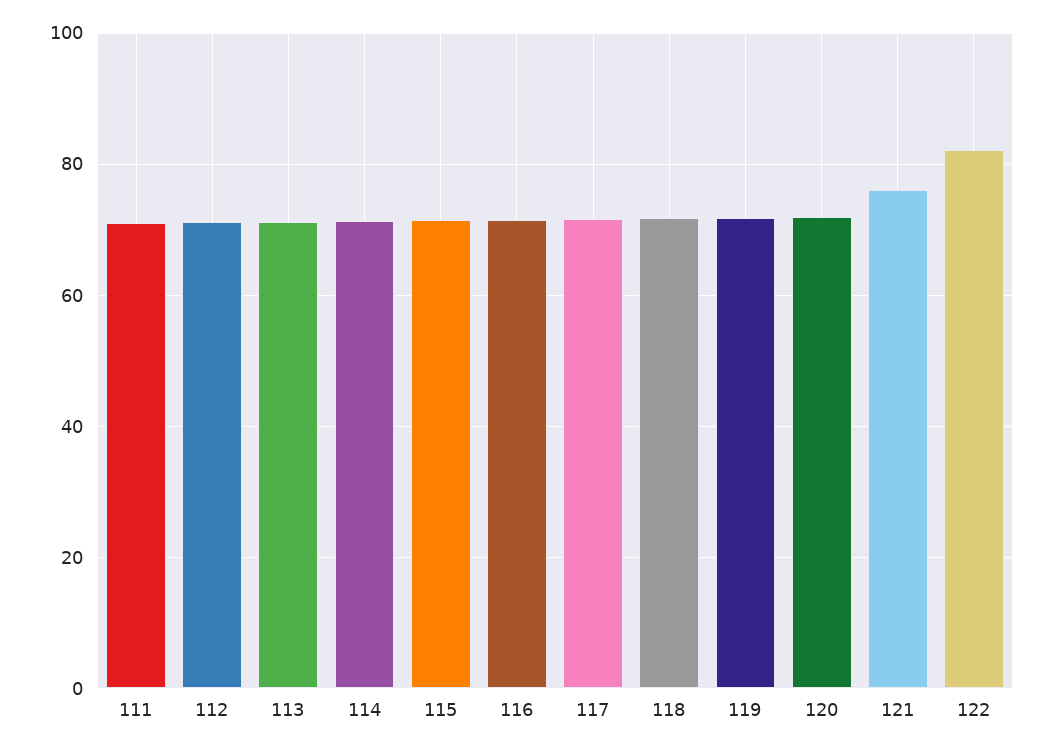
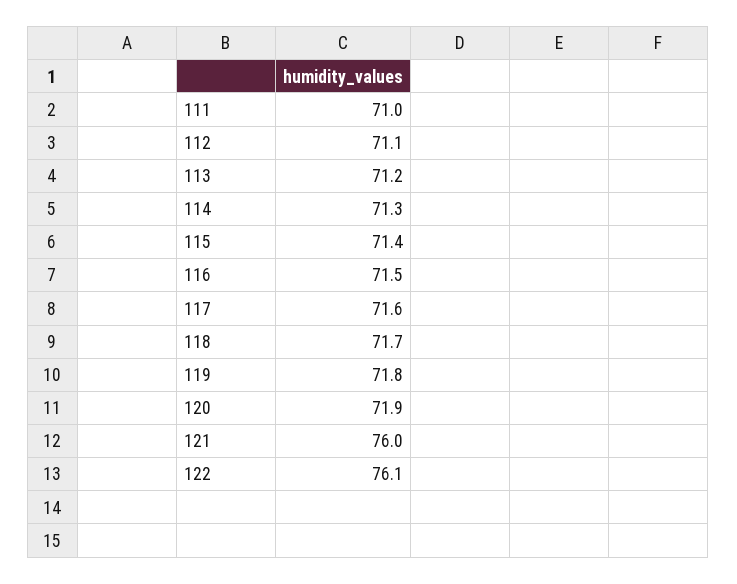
122: 82 -> 76.1

